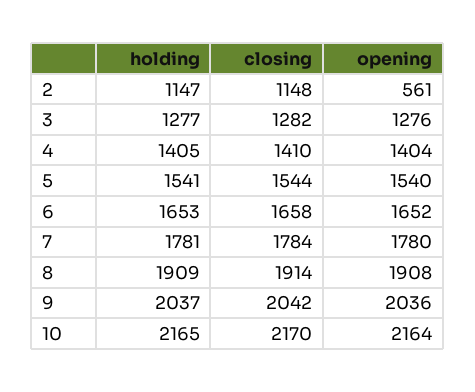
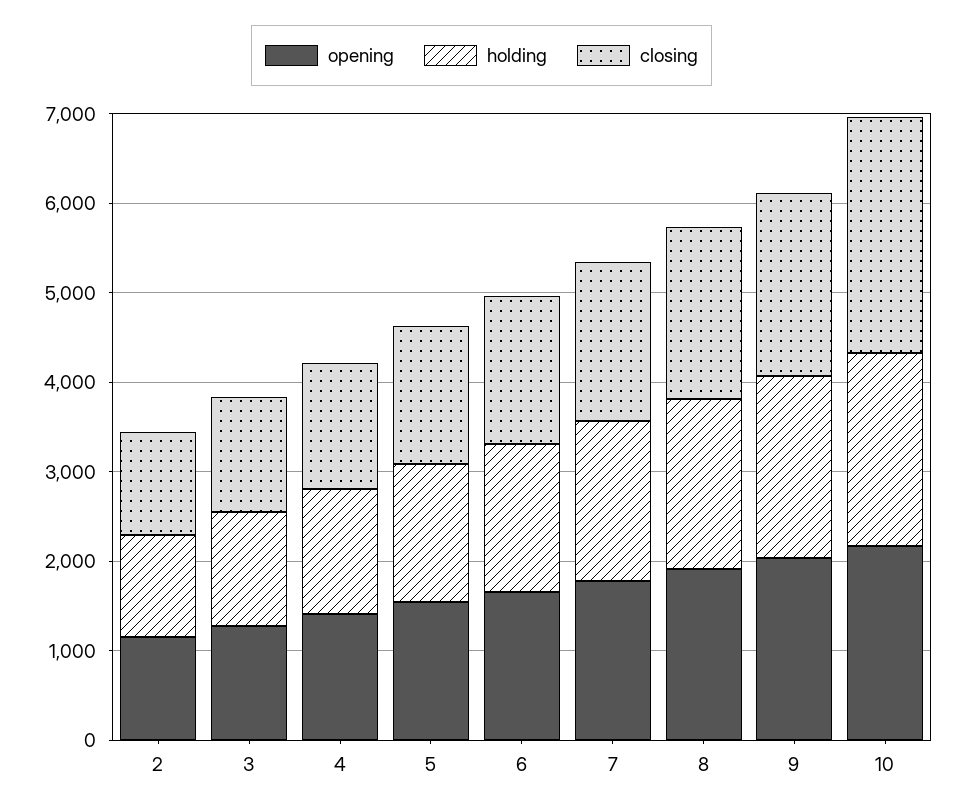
opening, 2: 561 -> 1200
closing, 10: 2170 -> 2600

